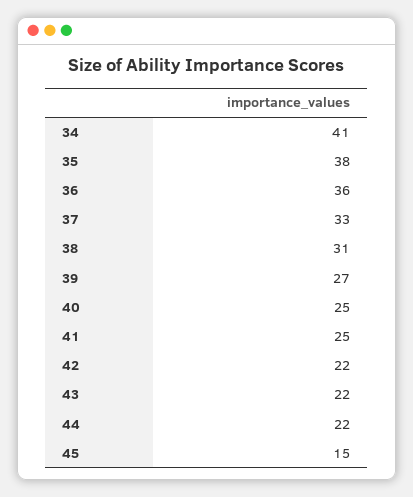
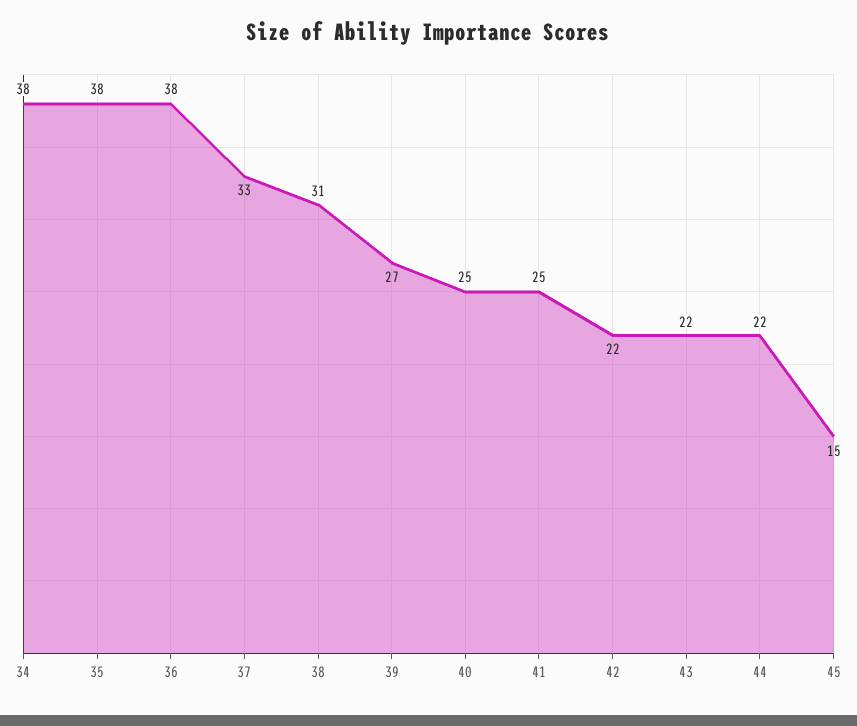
34: 41 -> 38
36: 36 -> 38

